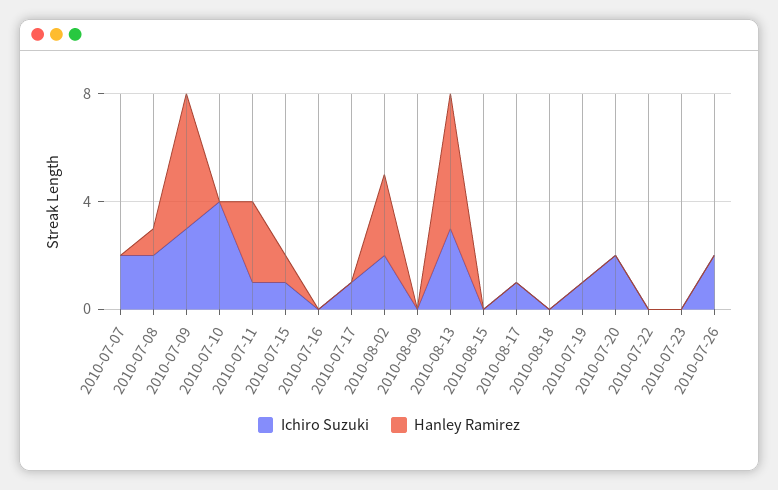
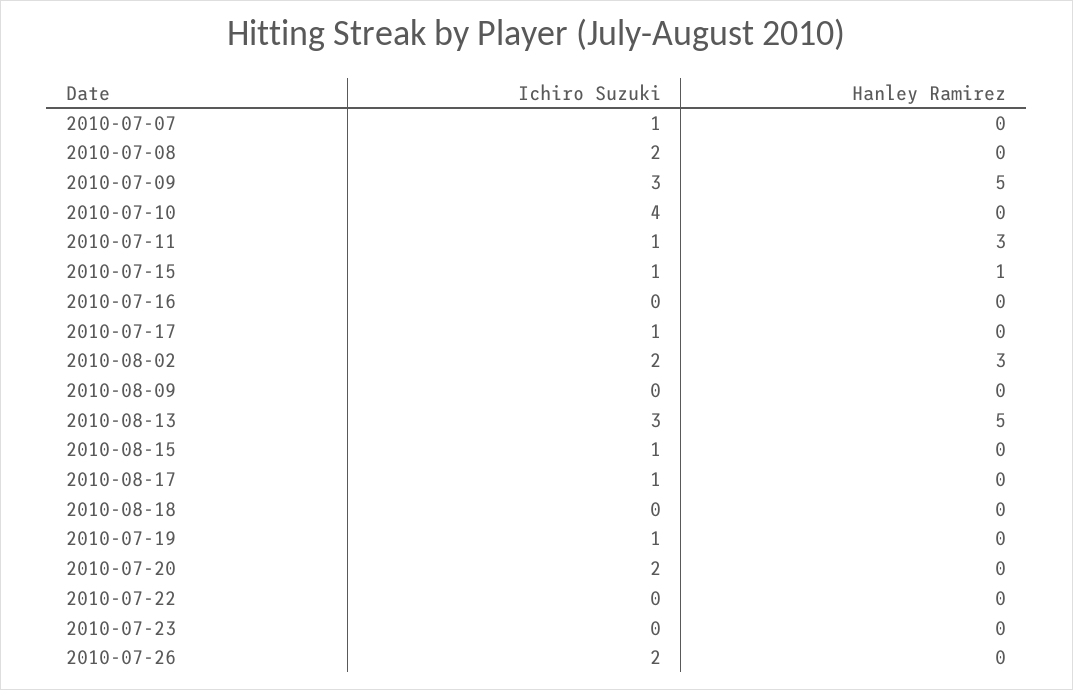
Ichiro Suzuki, 2010-07-07: 2 -> 1
Hanley Ramirez, 2010-07-08: 1 -> 0
Ichiro Suzuki, 2010-08-15: 0 -> 1

